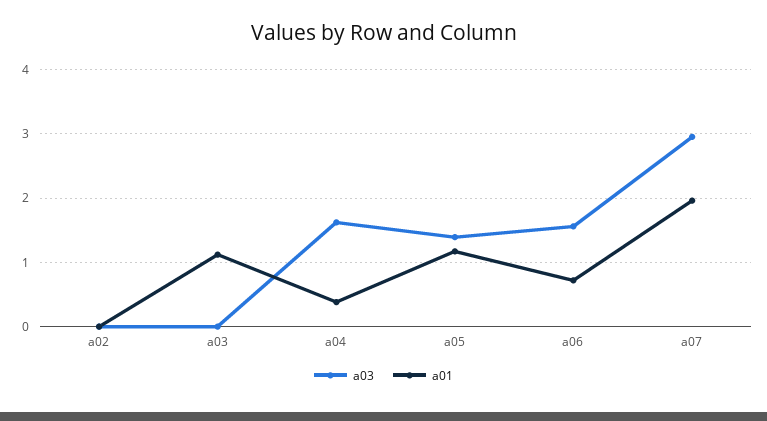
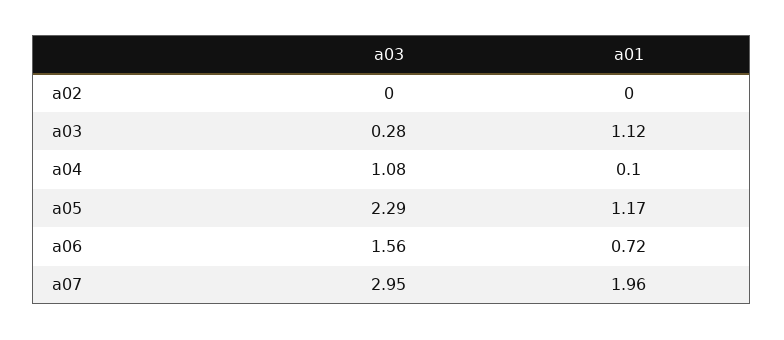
a03, a03: 0 -> 0.28
a03, a04: 1.6 -> 1.08
a01, a04: 0.4 -> 0.1
a03, a05: 1.4 -> 2.29

